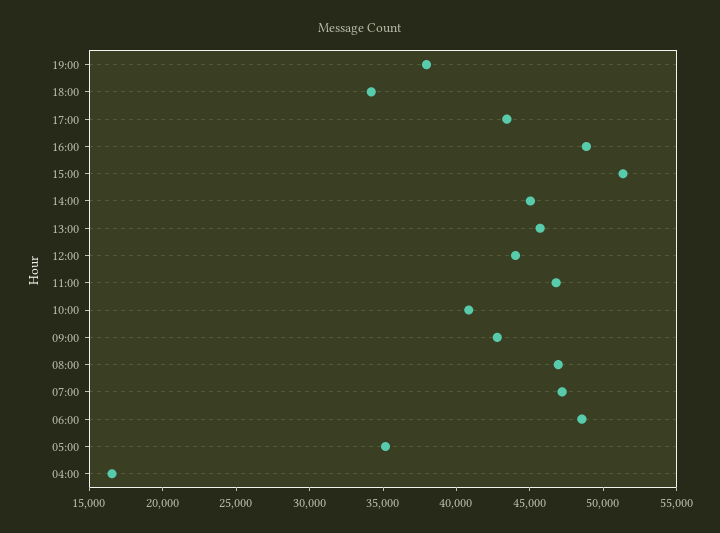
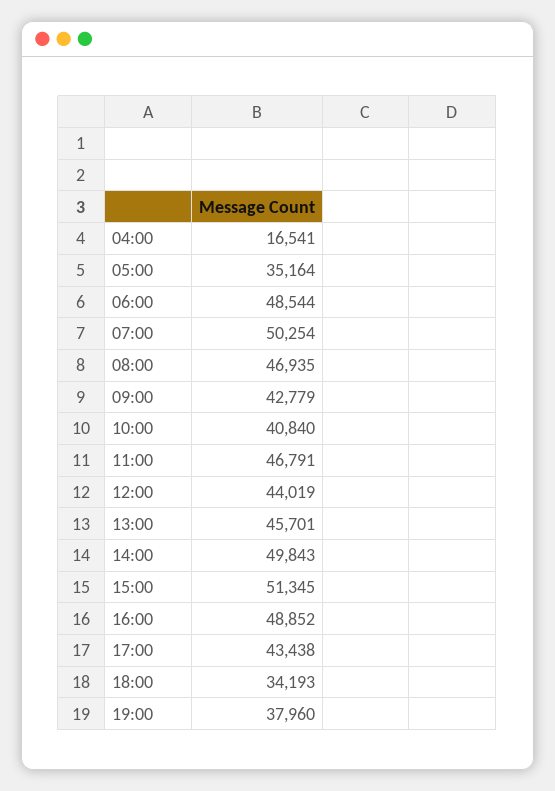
14:00: 45000 -> 49843
07:00: 47000 -> 50254

